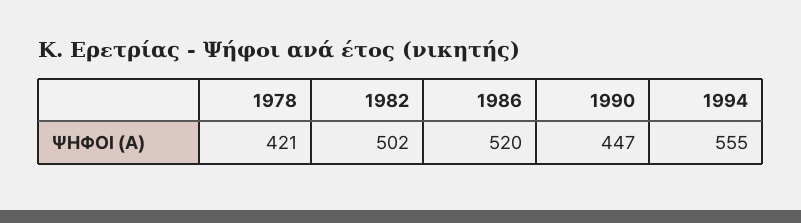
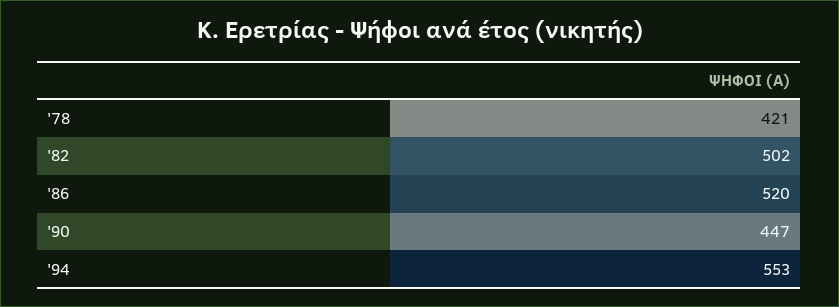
1994: 555 -> 553

